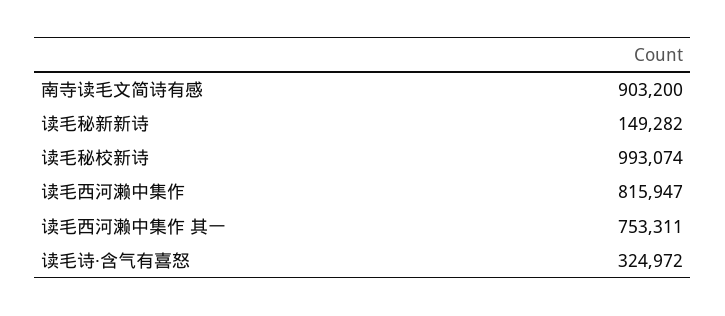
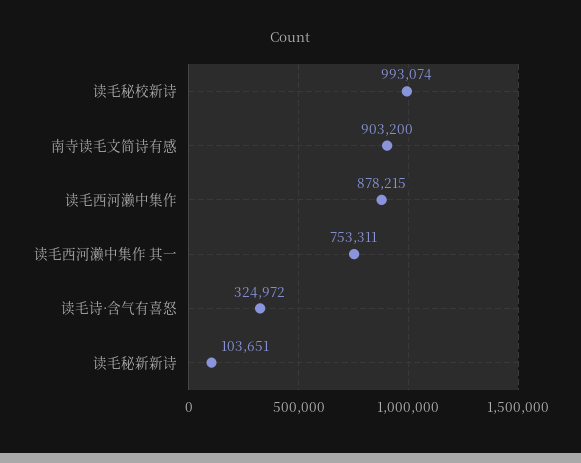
读毛秘新新诗: 149282 -> 103651
读毛西河濑中集作: 815947 -> 878215

